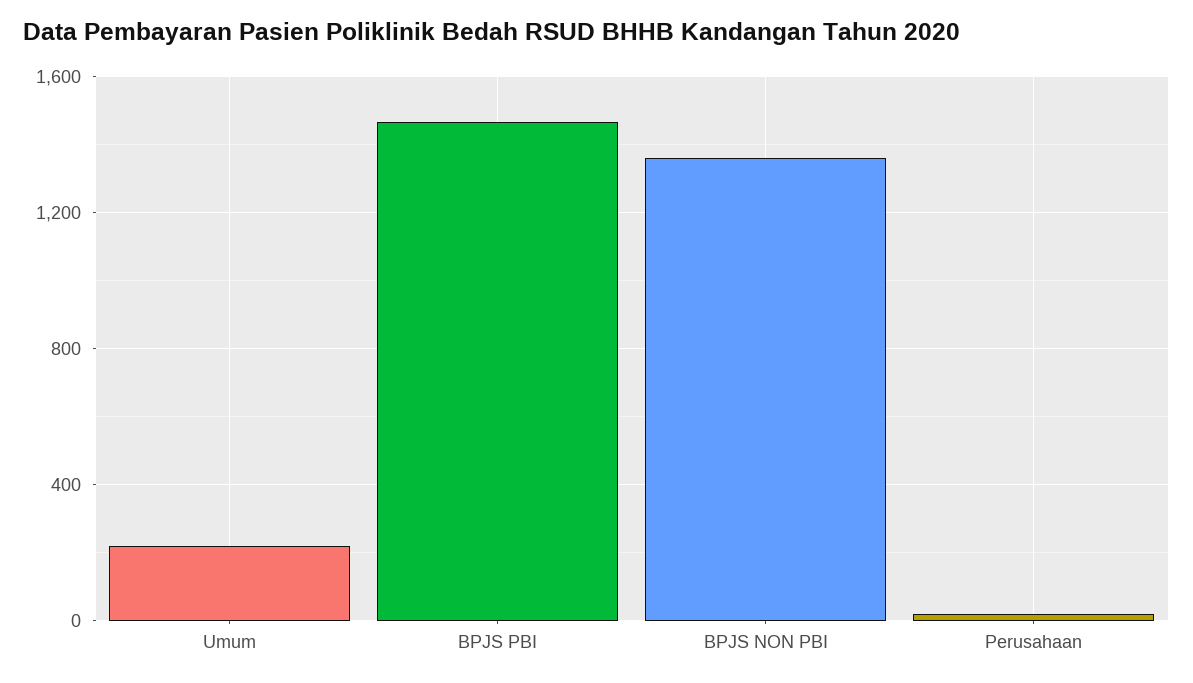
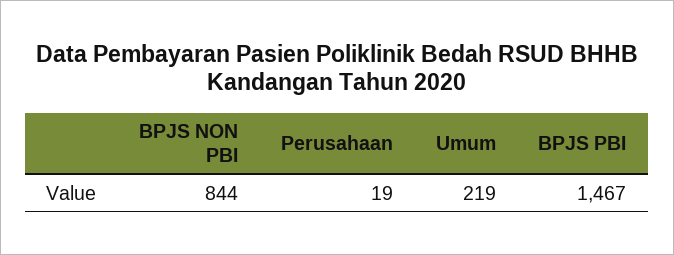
BPJS NON PBI: 1350 -> 844

